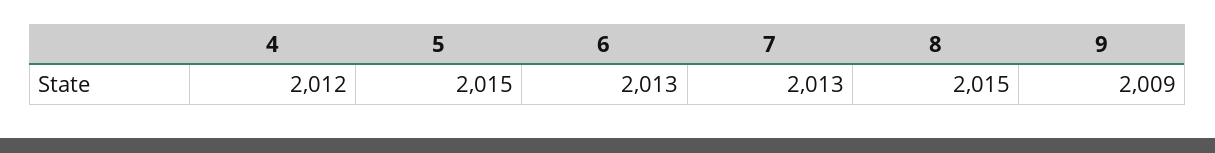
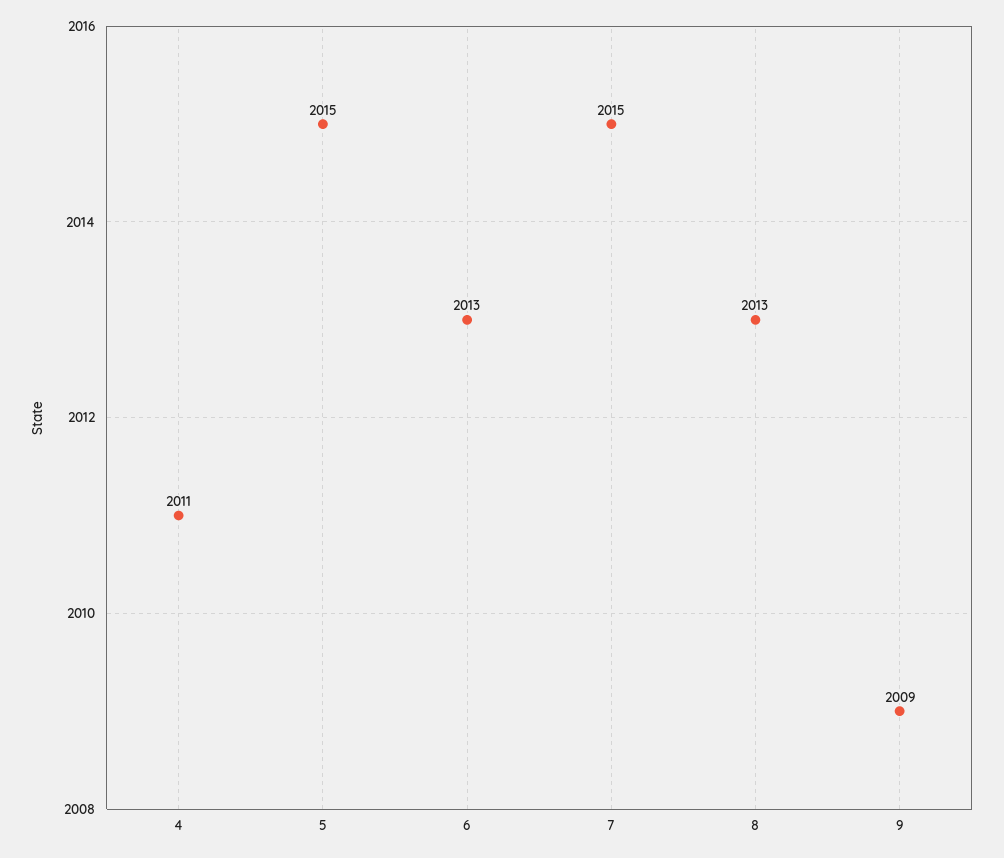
4: 2012 -> 2011
7: 2013 -> 2015
8: 2015 -> 2013

